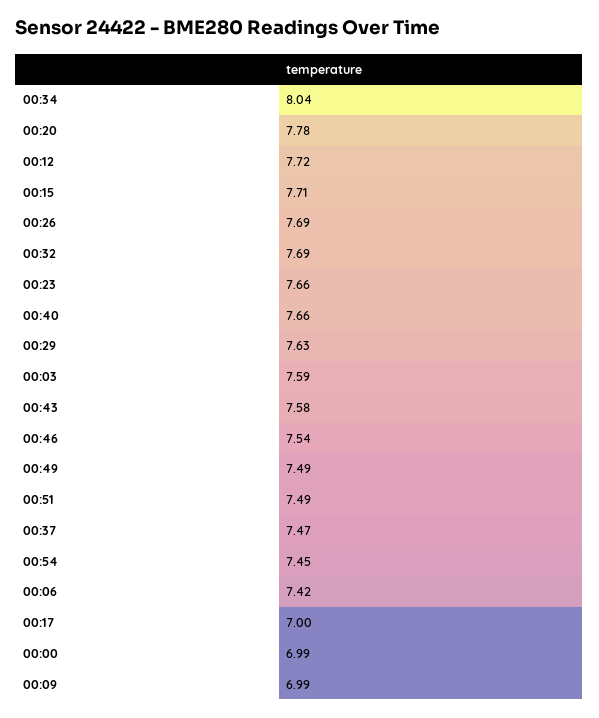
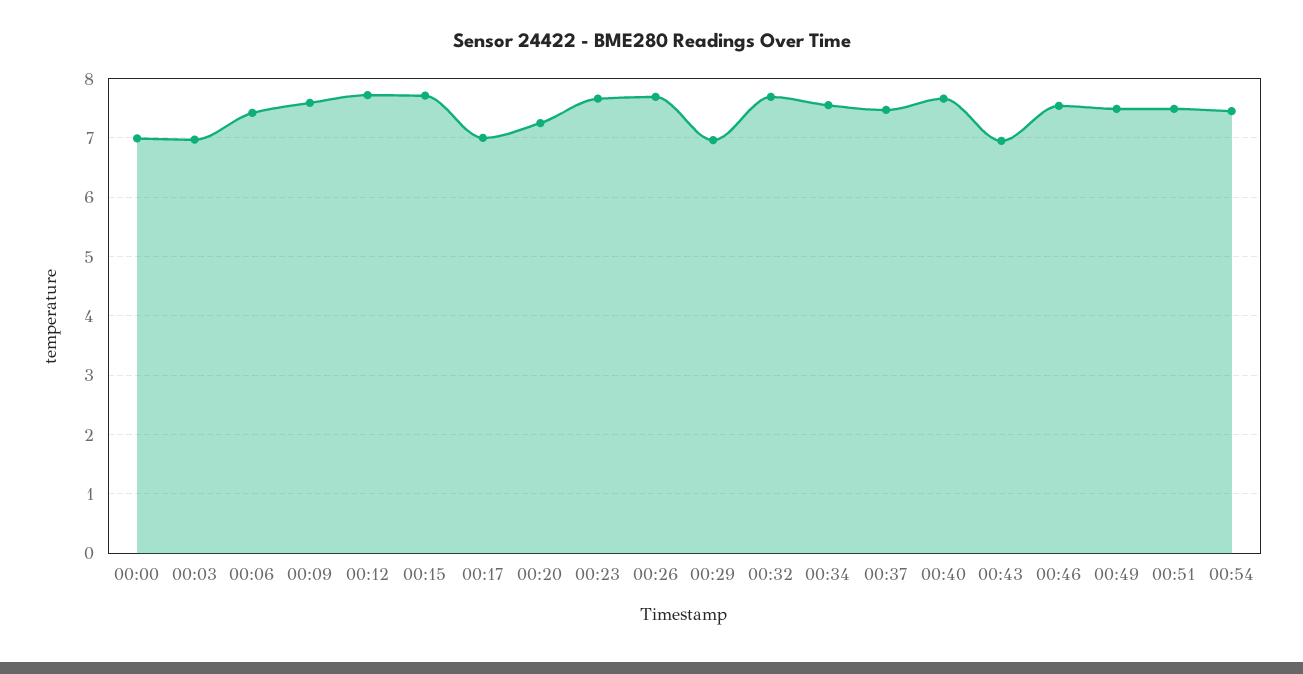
00:34: 8.04 -> 7.6
00:20: 7.78 -> 7.2
00:29: 7.63 -> 7
00:03: 7.59 -> 7
00:43: 7.58 -> 7
00:09: 6.99 -> 7.6

